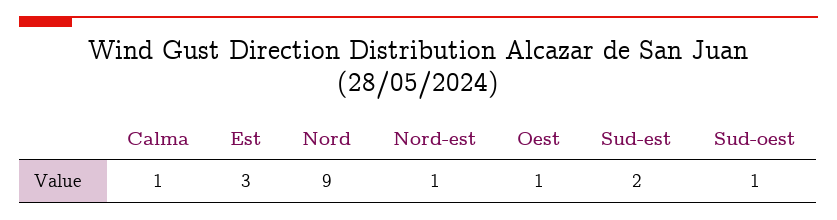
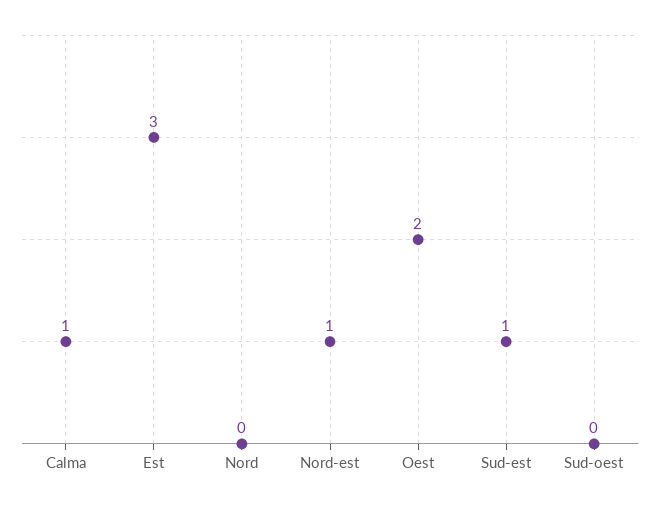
Nord: 9 -> 0
Oest: 1 -> 2
Sud-est: 2 -> 1
Sud-oest: 1 -> 0

